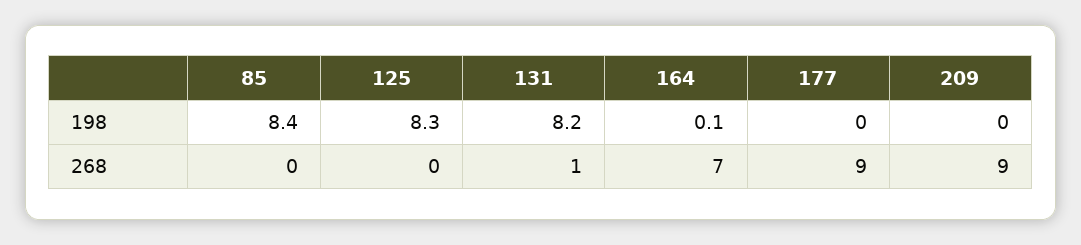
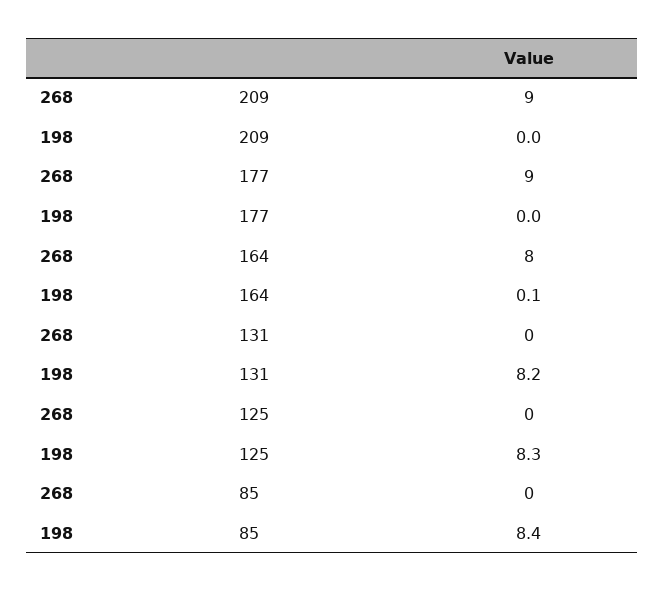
131, 268: 1 -> 0
164, 268: 7 -> 8

